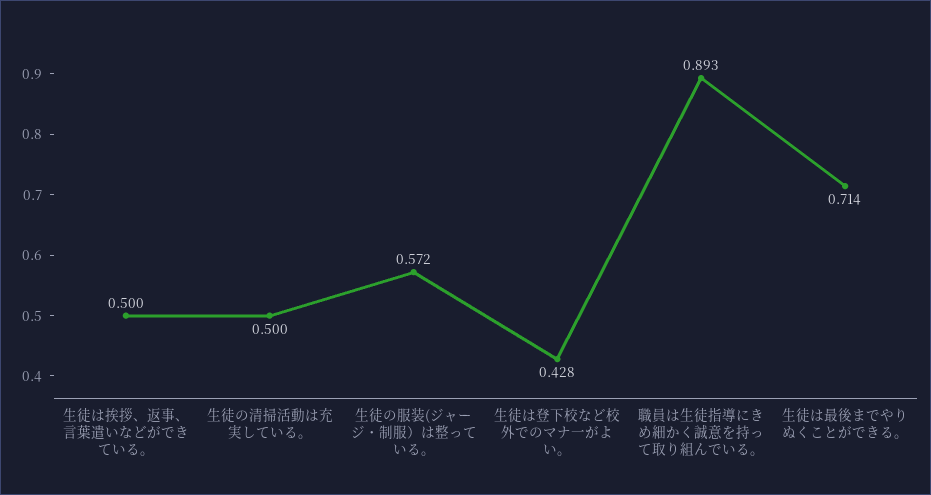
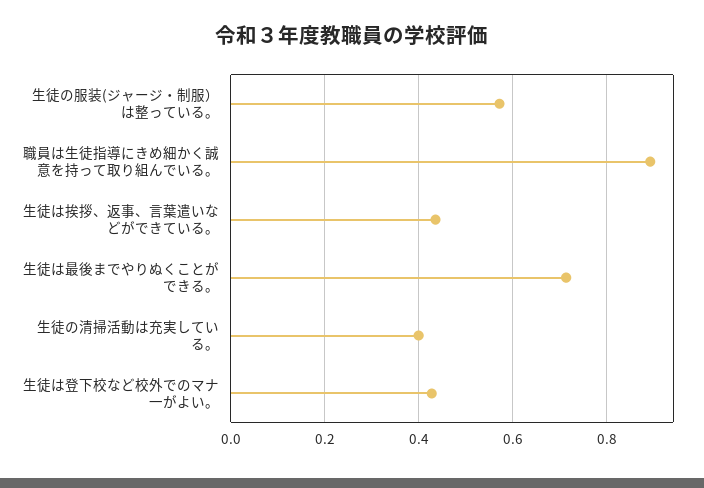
生徒は挨拶、返事、言葉遣いなどができている。: 0.5 -> 0.44
生徒の清掃活動は充実している。: 0.5 -> 0.4

